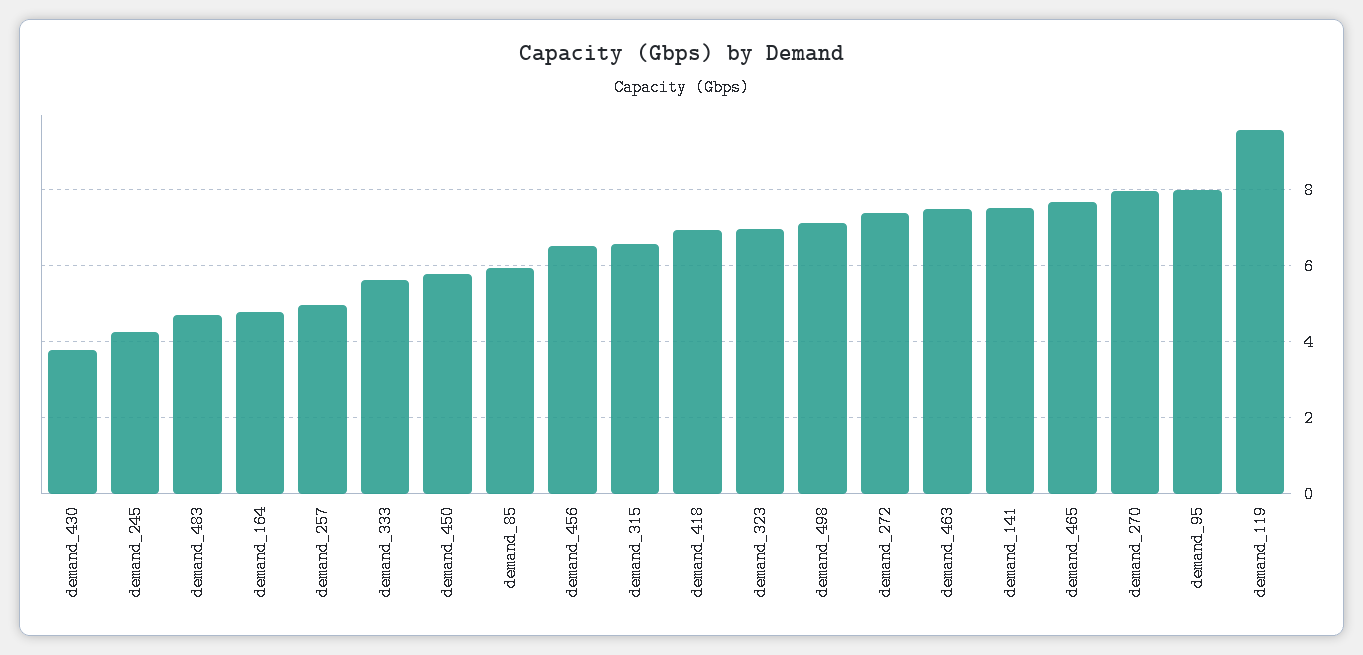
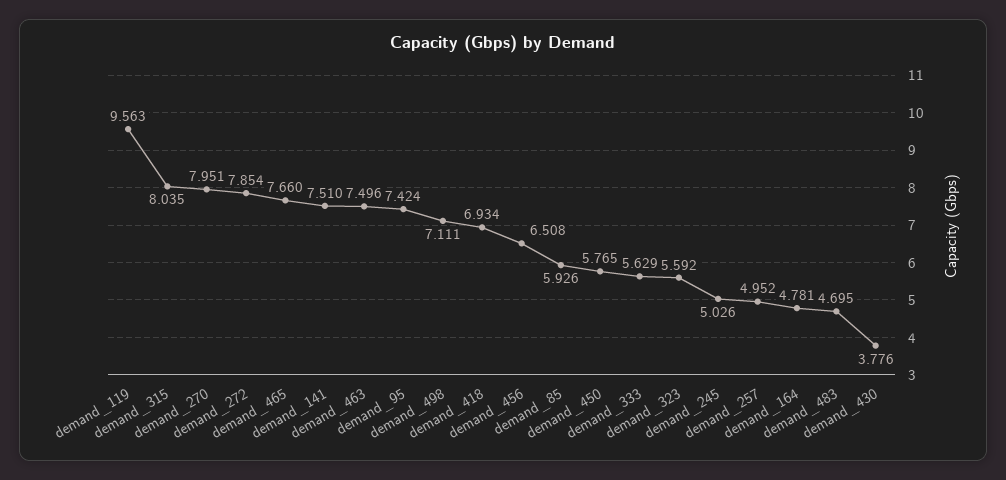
demand_245: 4.2 -> 5.026
demand_315: 6.6 -> 8.035
demand_323: 7 -> 5.592
demand_272: 7.4 -> 7.854
demand_95: 8 -> 7.424

